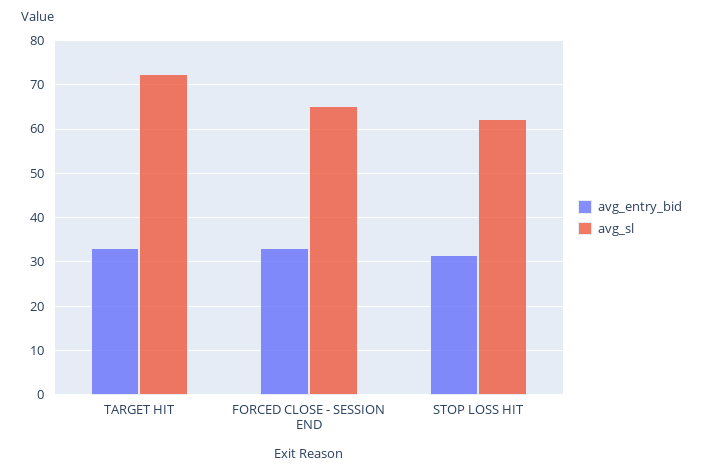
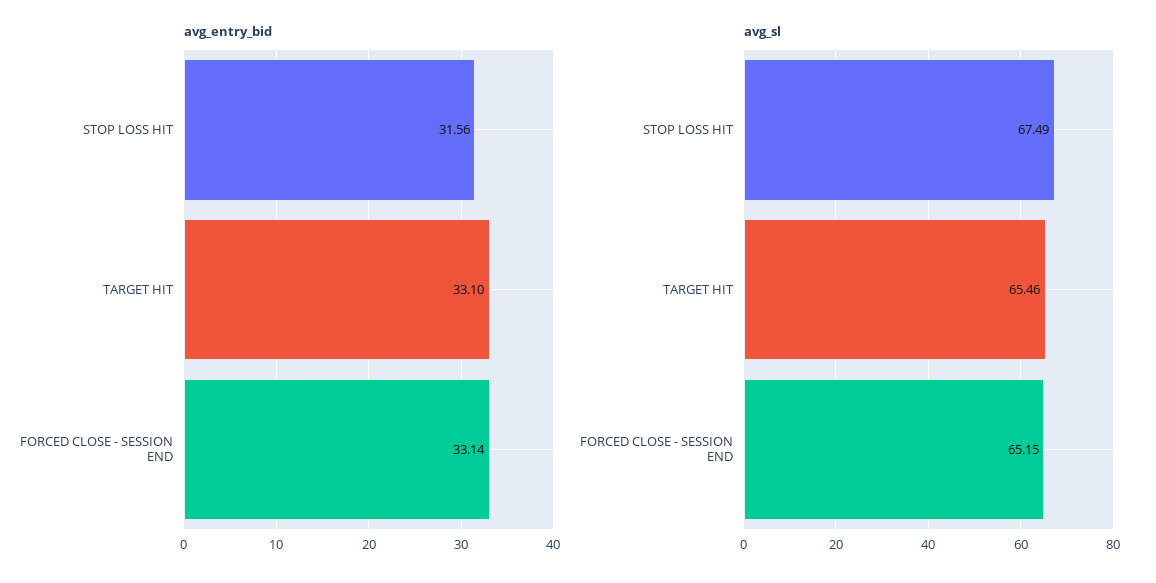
avg_sl, TARGET HIT: 72 -> 65.46
avg_sl, STOP LOSS HIT: 62 -> 67.49

